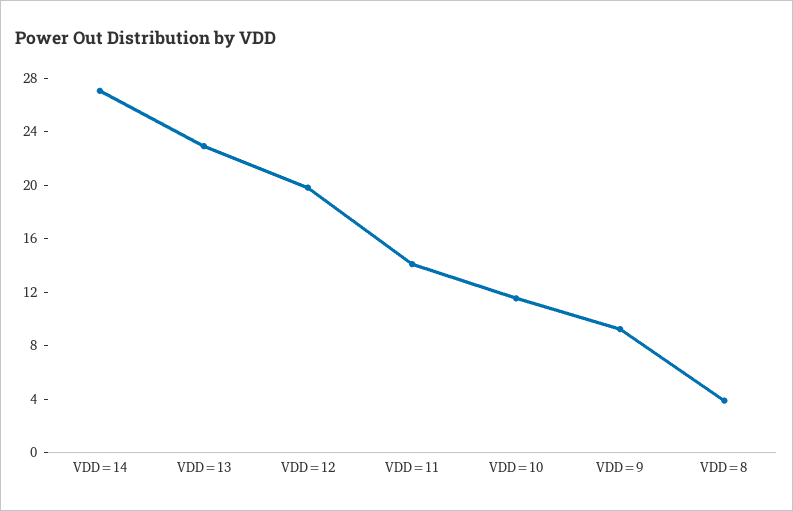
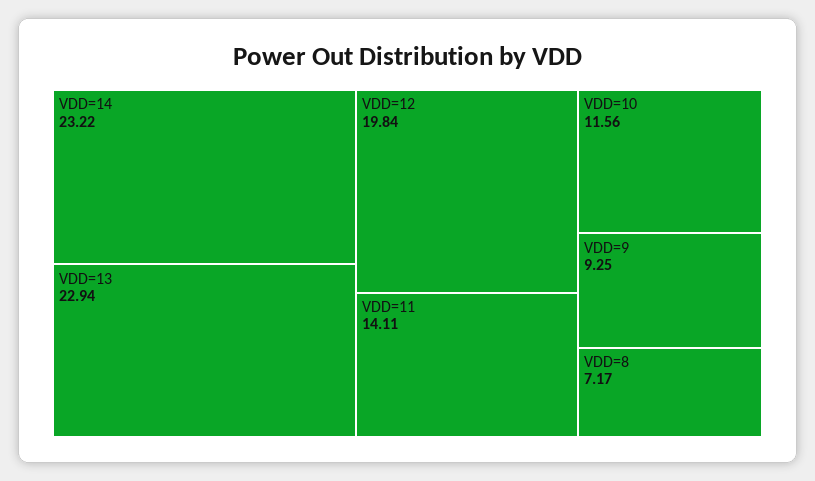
VDD=14: 27 -> 23.22
VDD=8: 4 -> 7.17

